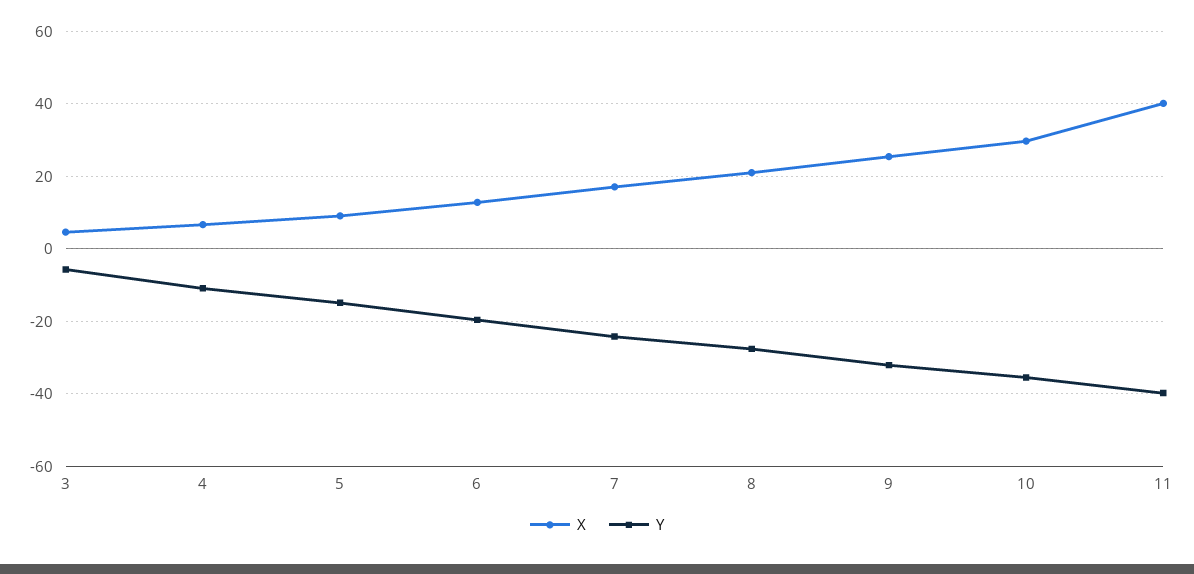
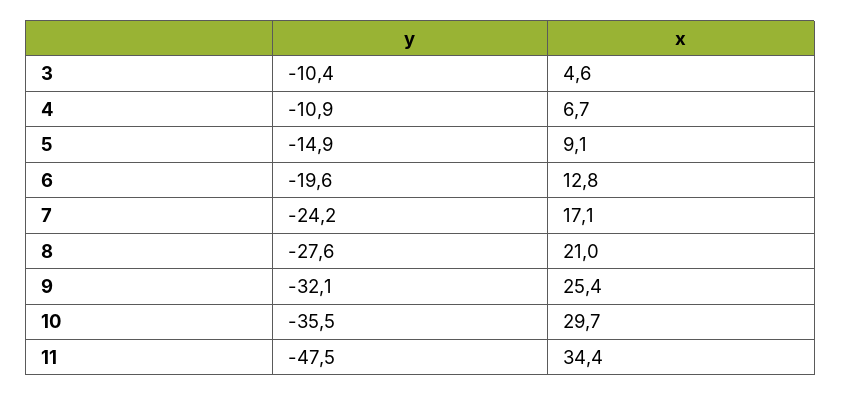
Y, 3: -6 -> -10.4
X, 11: 40 -> 34.4
Y, 11: -40 -> -47.5

